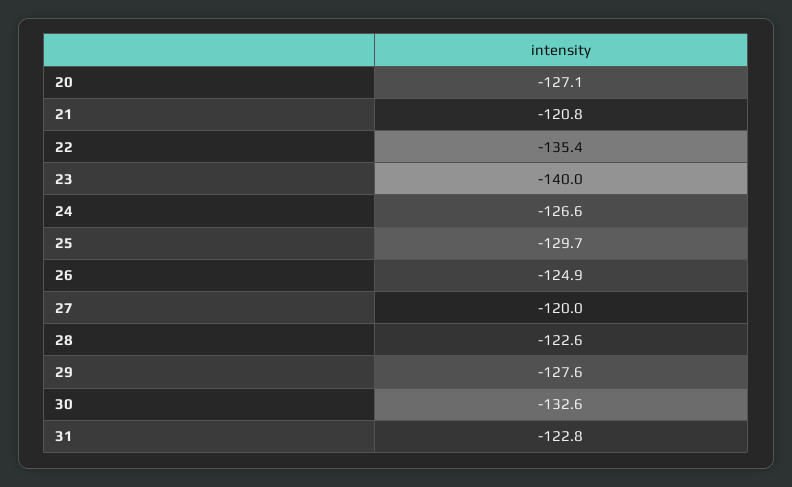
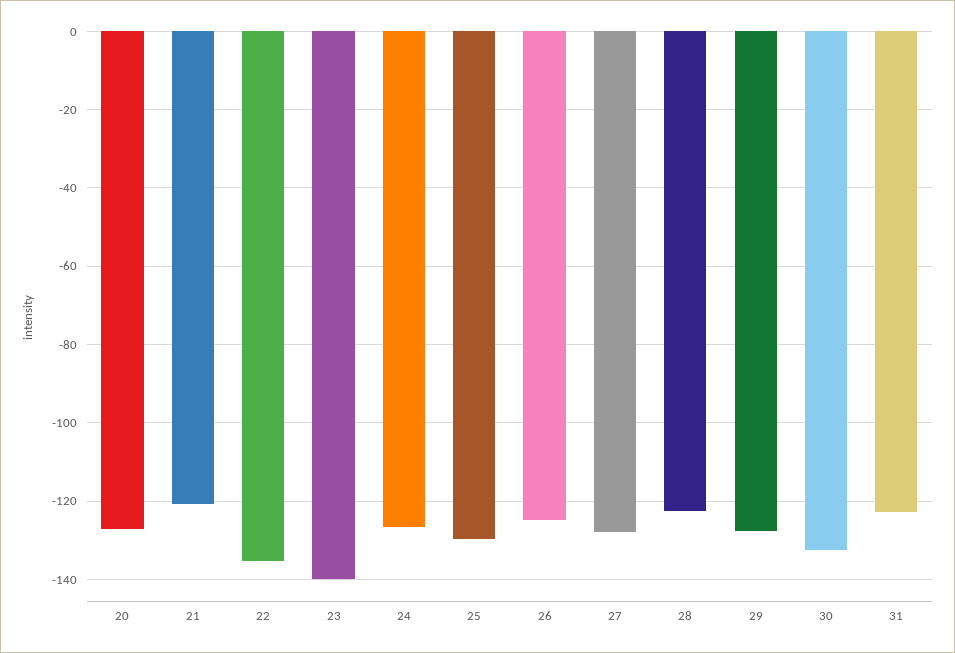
27: -120 -> -128

